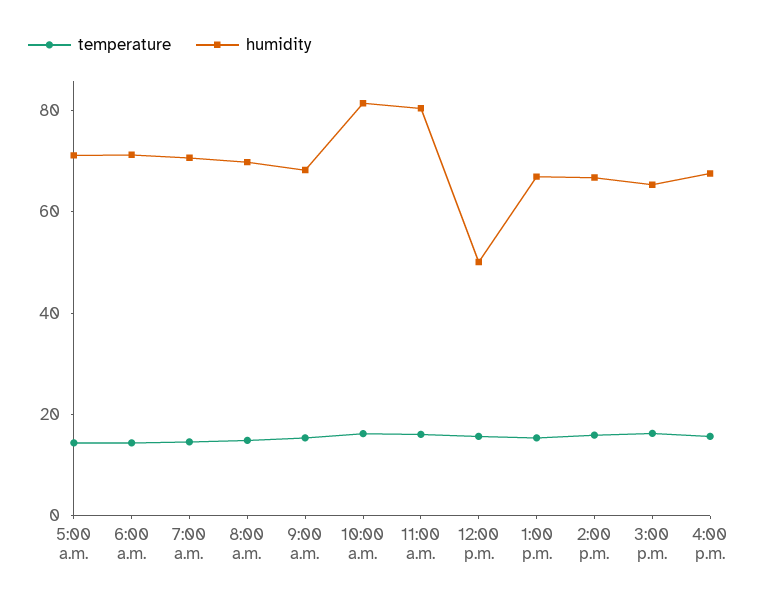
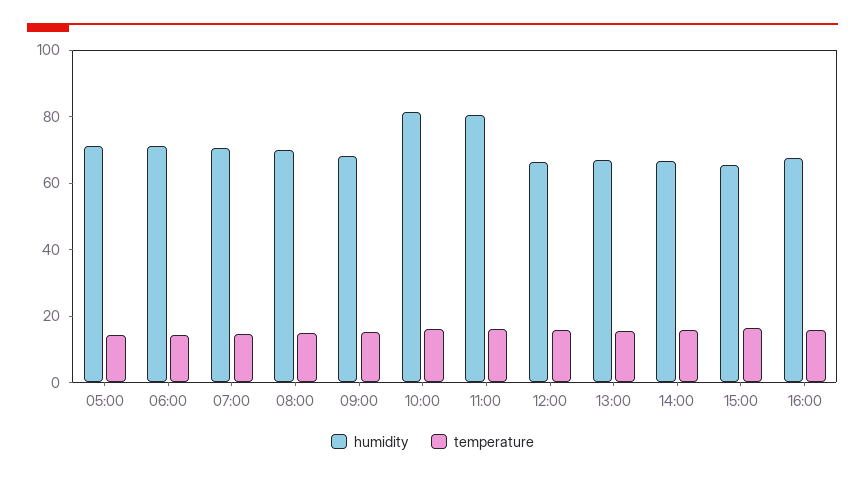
humidity, 12:00 p.m.: 50 -> 65

